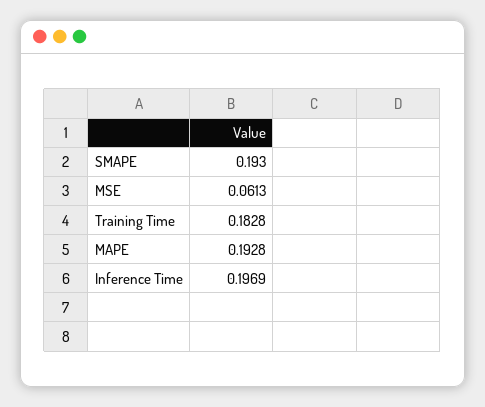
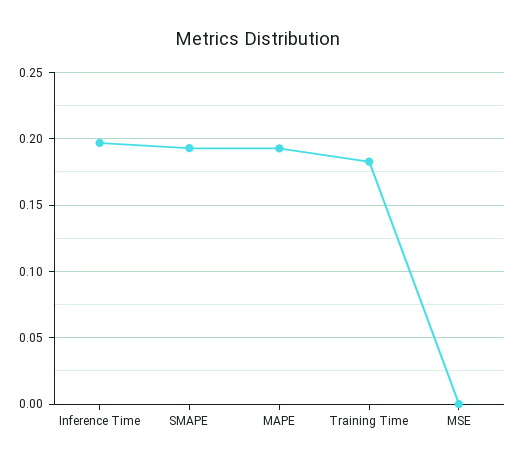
MSE: 0.0613 -> 0

